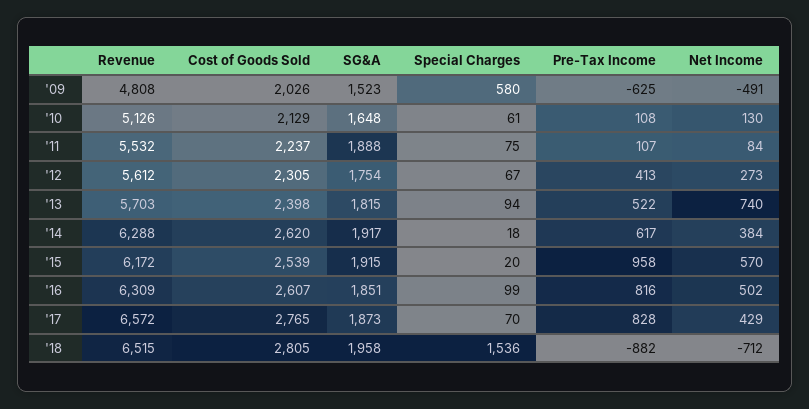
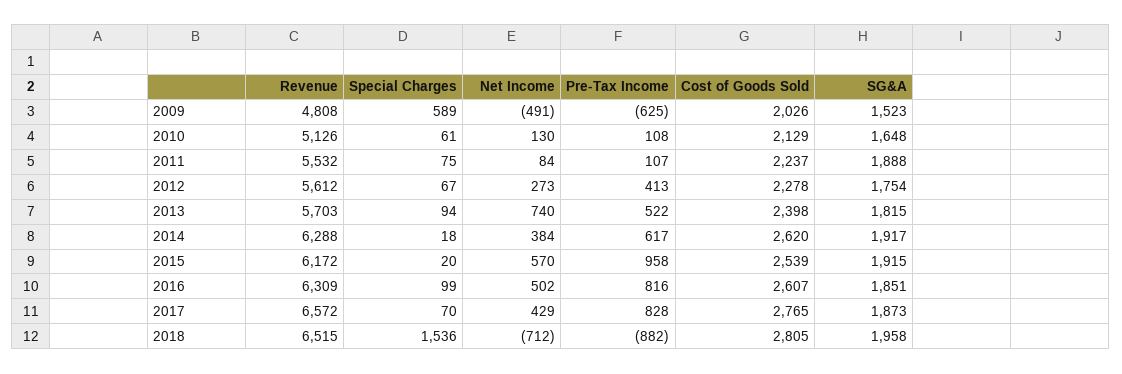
Special Charges, '09: 580 -> 589
Cost of Goods Sold, '12: 2305 -> 2278

